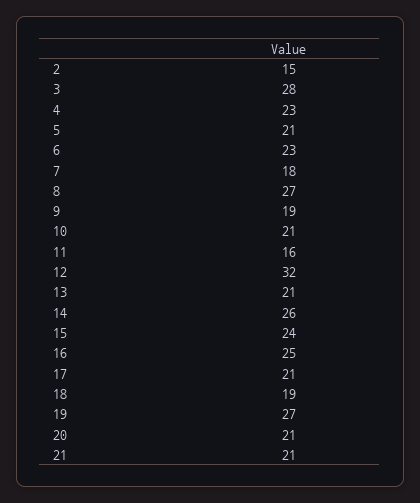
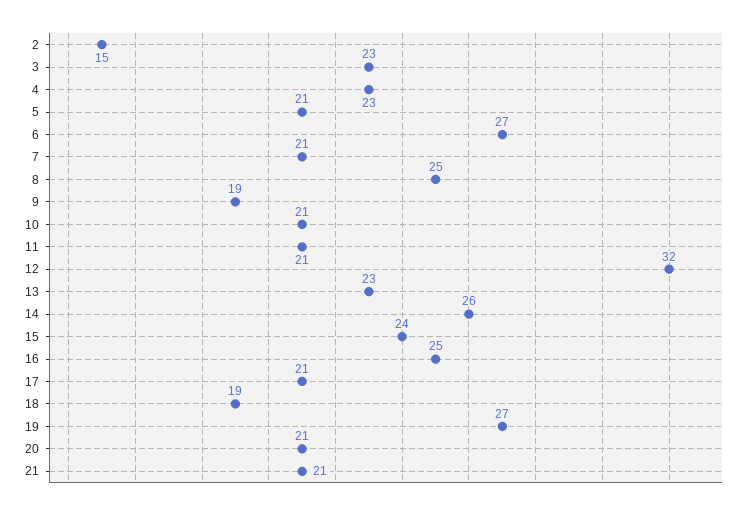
3: 28 -> 23
6: 23 -> 27
7: 18 -> 21
8: 27 -> 25
11: 16 -> 21
13: 21 -> 23

